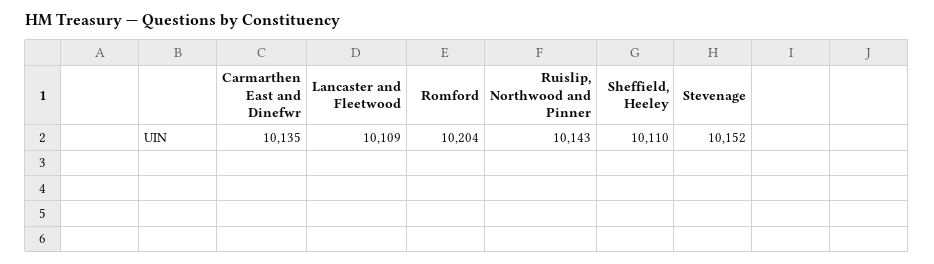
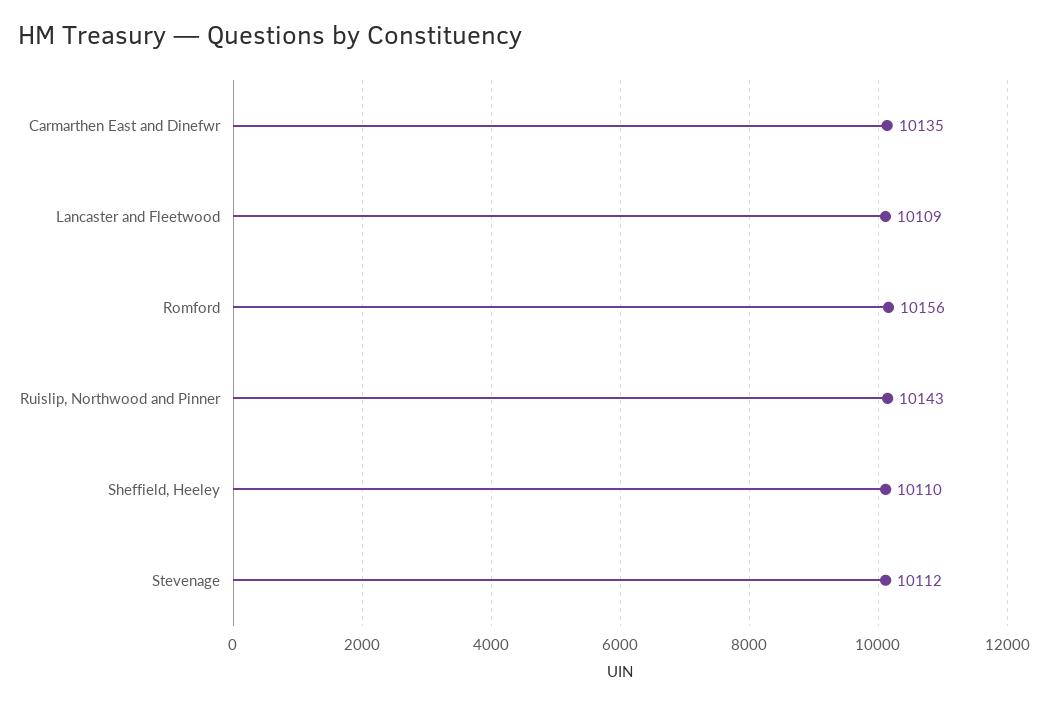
Romford: 10204 -> 10156
Stevenage: 10152 -> 10112

